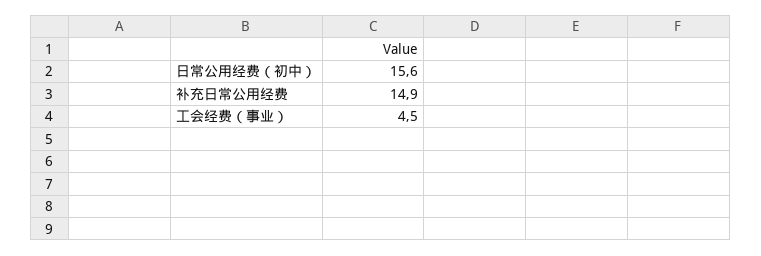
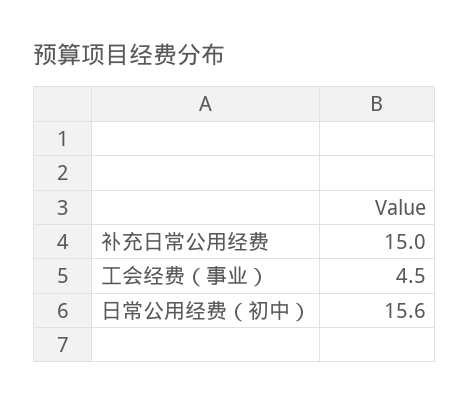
补充日常公用经费: 14.9 -> 15

